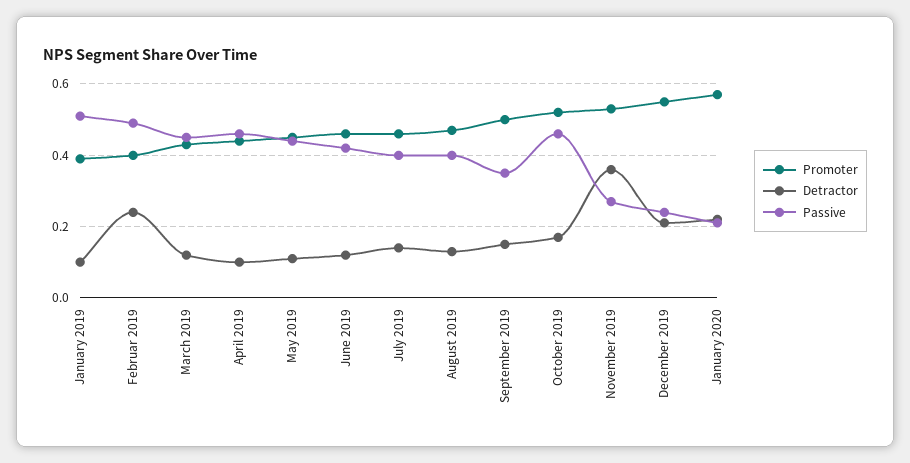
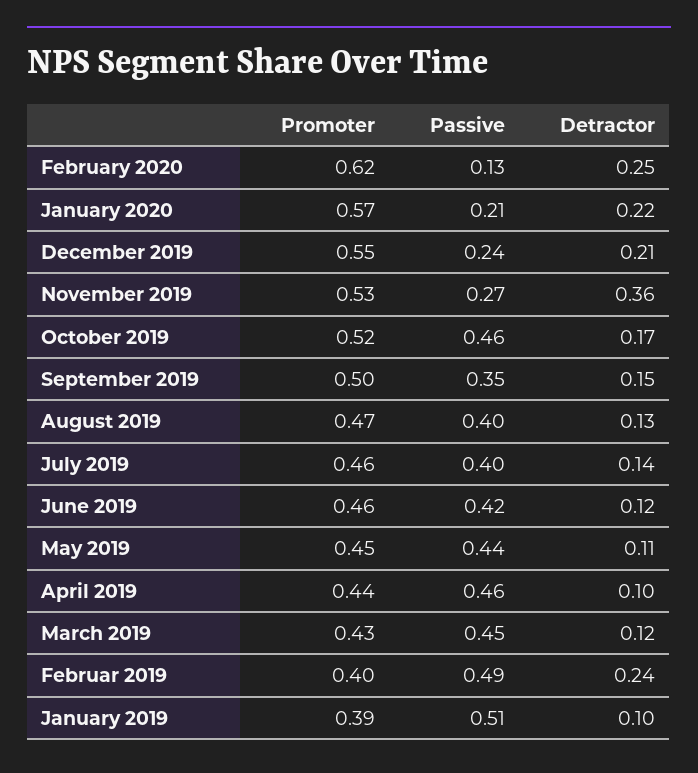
Promoter, February 2020: none -> 0.62
Passive, February 2020: none -> 0.13
Detractor, February 2020: none -> 0.25

